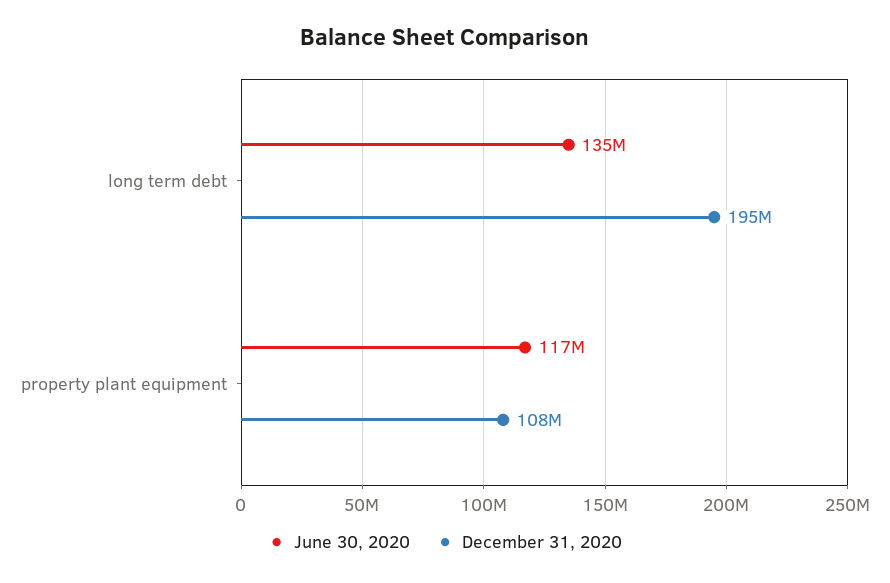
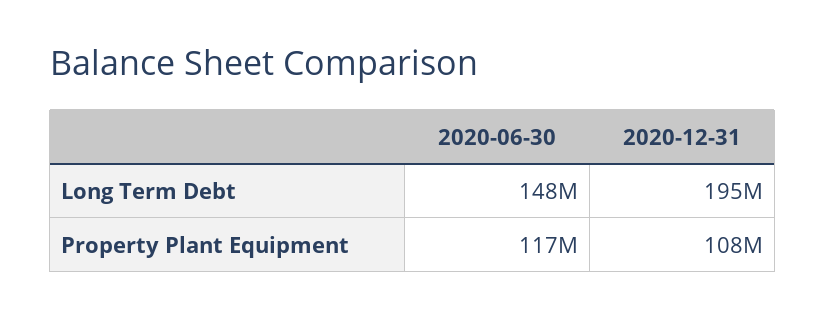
June 30, 2020, long term debt: 135000000 -> 148000000

